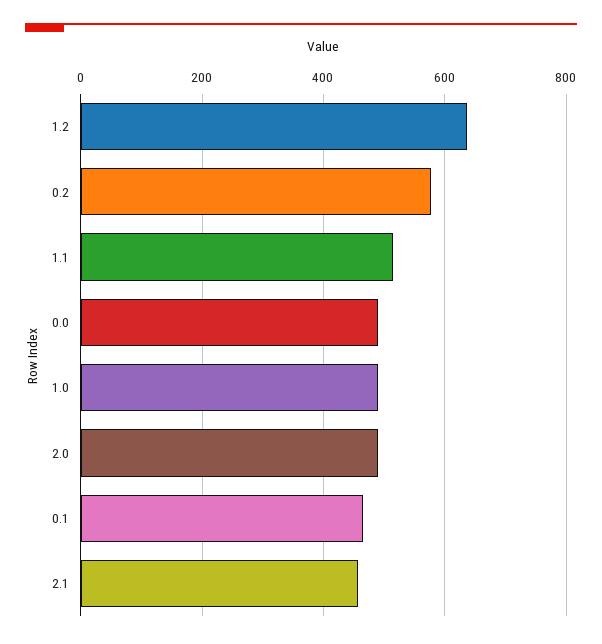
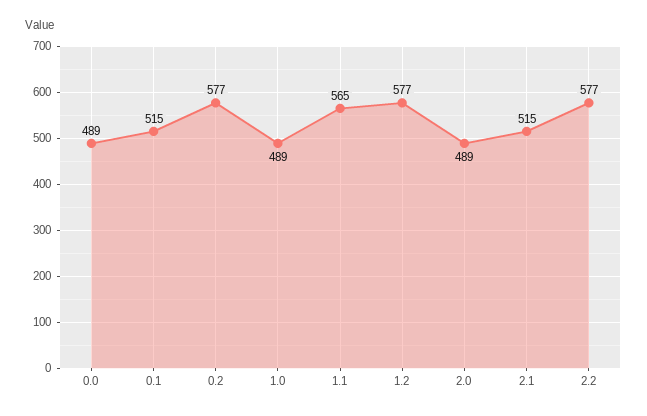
1.2: 640 -> 577
1.1: 520 -> 565
0.1: 460 -> 515
2.1: 460 -> 515
2.2: none -> 577

